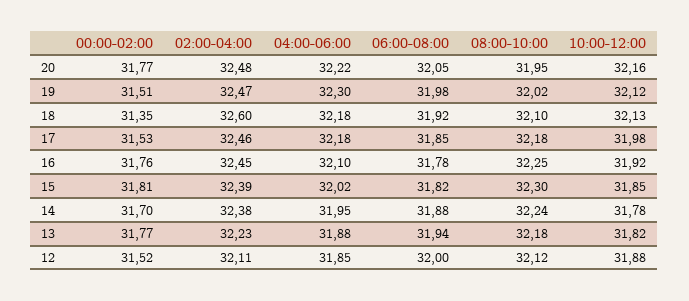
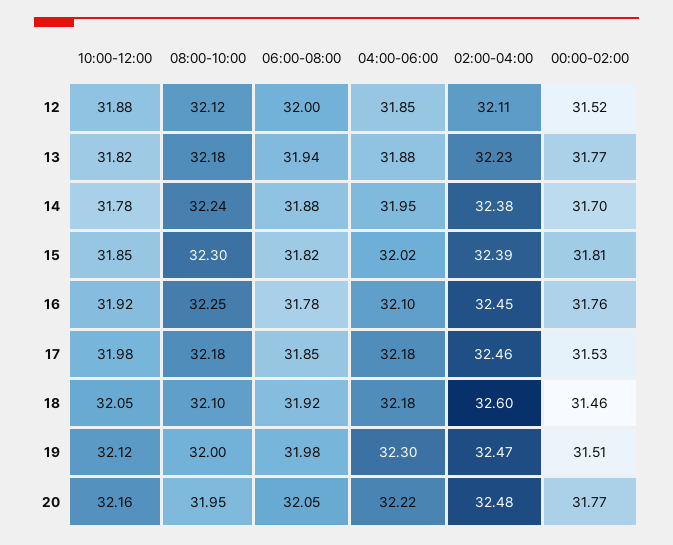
08:00-10:00, 19: 32.02 -> 32
00:00-02:00, 18: 31.35 -> 31.46
10:00-12:00, 18: 32.13 -> 32.05

